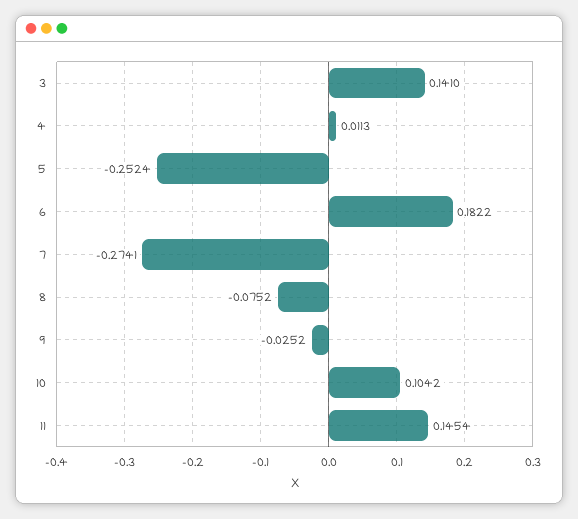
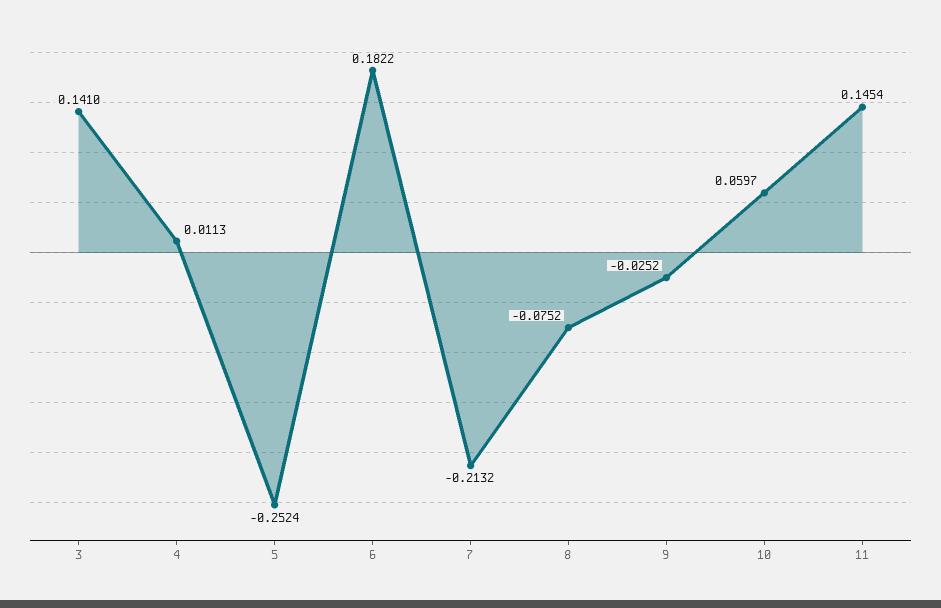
7: -0.2741 -> -0.2132
10: 0.1042 -> 0.0597

